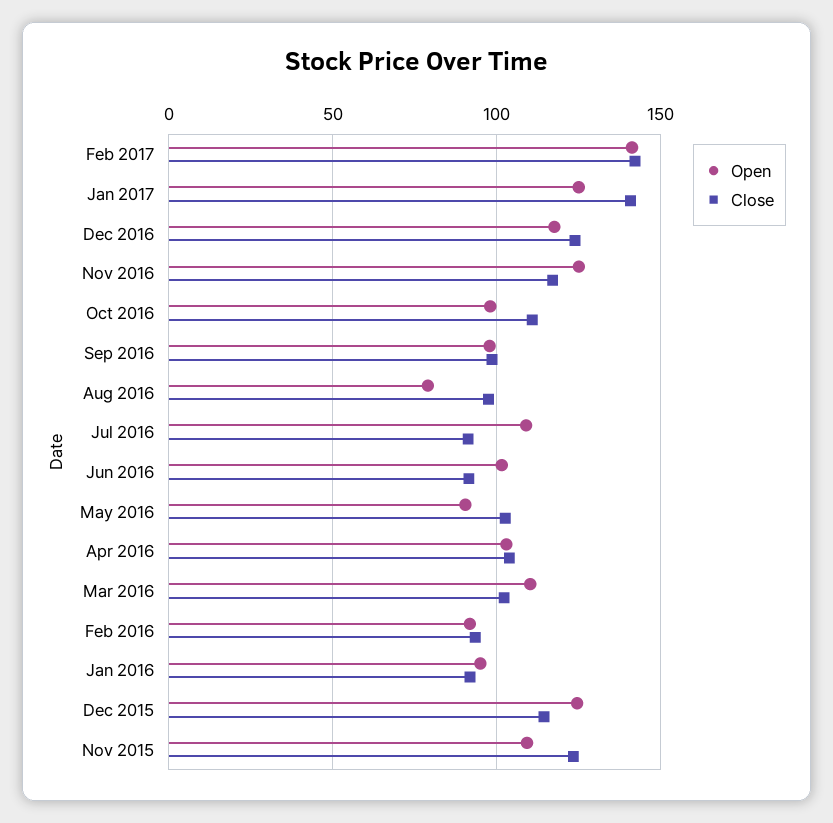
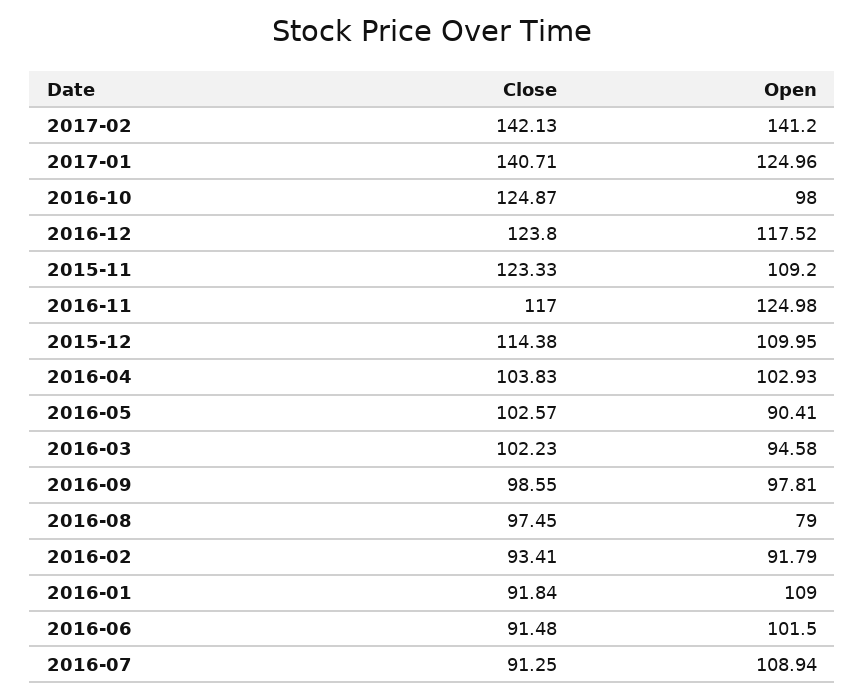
Close, Oct 2016: 110 -> 124.87
Open, Mar 2016: 110 -> 94.58
Open, Jan 2016: 95 -> 109
Open, Dec 2015: 125 -> 109.95

